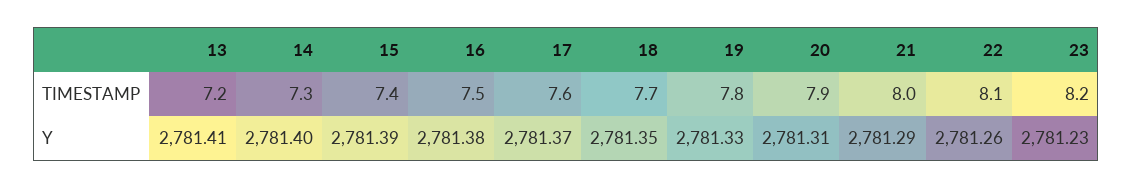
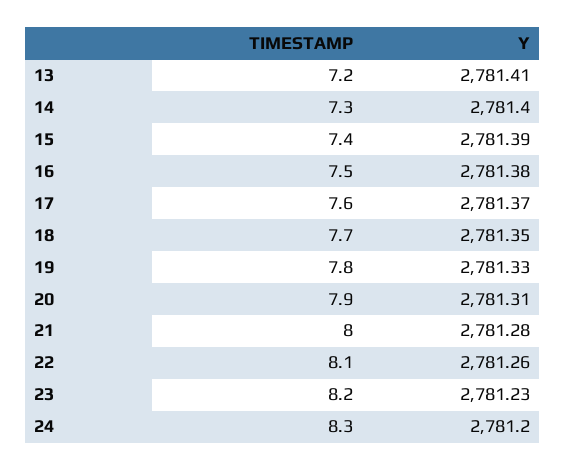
21, Y: 2781.29 -> 2781.28
24, TIMESTAMP: none -> 8.3
24, Y: none -> 2781.2

